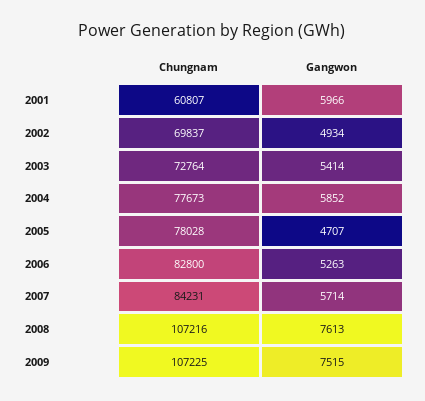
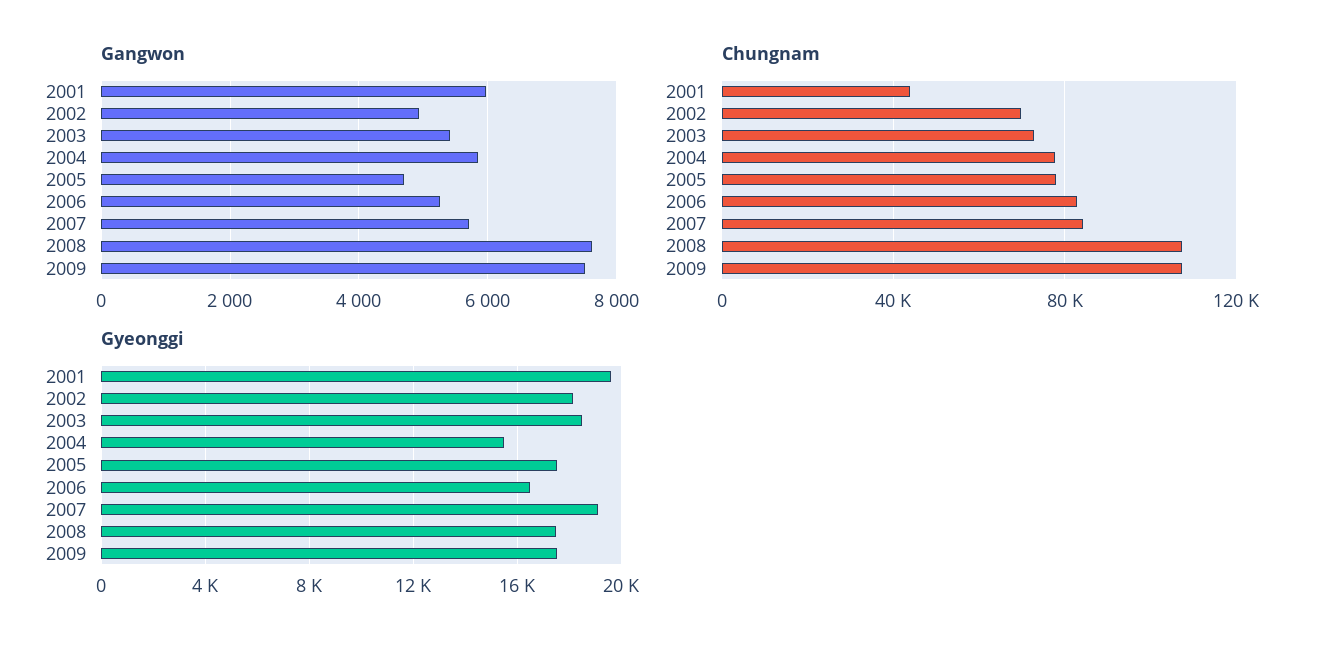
Chungnam, 2001: 60807 -> 45000
Gyeonggi, 2001: none -> 19500
Gyeonggi, 2002: none -> 18000
Gyeonggi, 2003: none -> 18500
Gyeonggi, 2004: none -> 15500
Gyeonggi, 2005: none -> 17500
Gyeonggi, 2006: none -> 16500
Gyeonggi, 2007: none -> 19000
Gyeonggi, 2008: none -> 17500
Gyeonggi, 2009: none -> 17500

